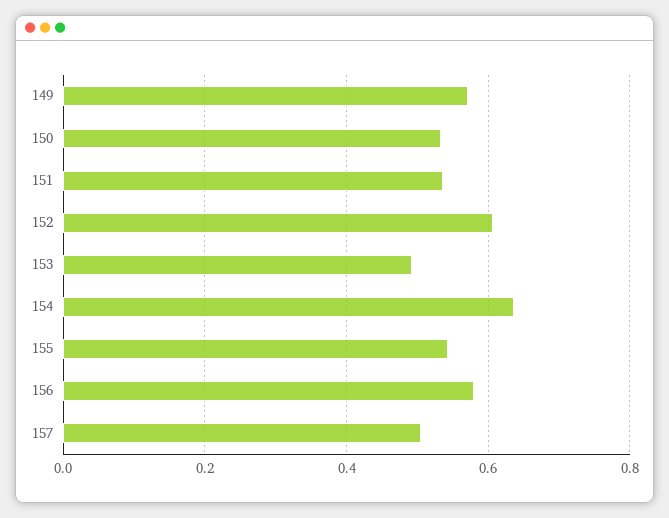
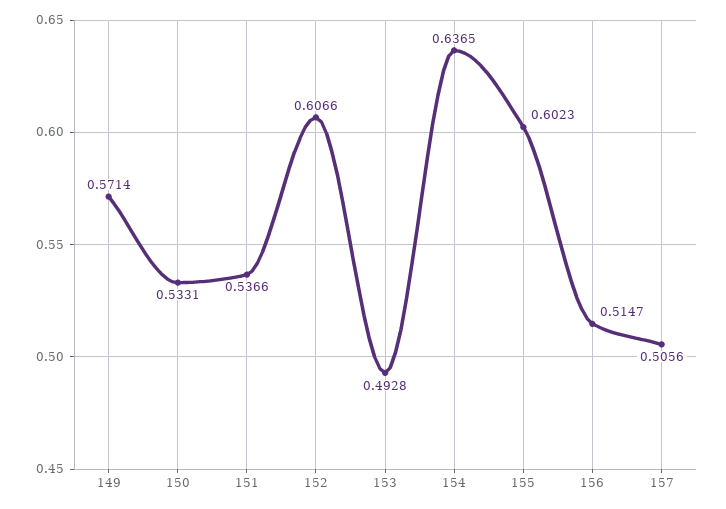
155: 0.54 -> 0.6023
156: 0.58 -> 0.5147

